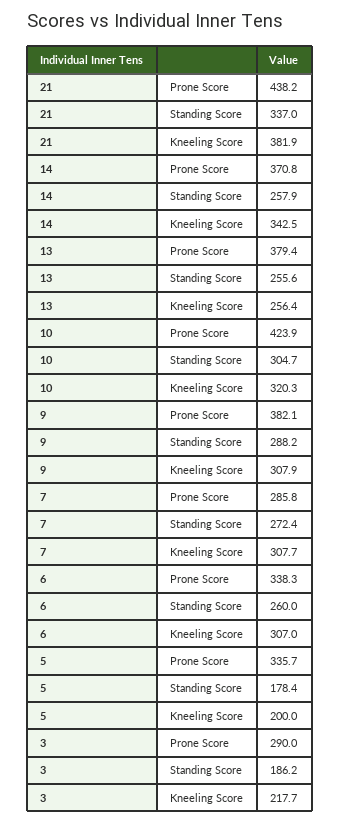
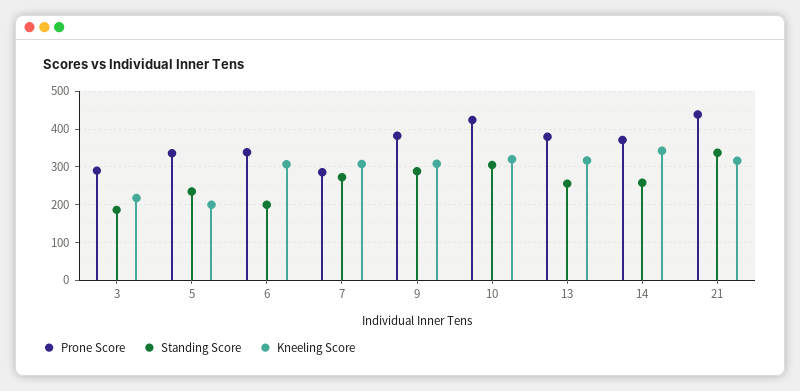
Kneeling Score, 21: 381.9 -> 320
Kneeling Score, 13: 256.4 -> 320
Standing Score, 6: 260 -> 200
Standing Score, 5: 178.4 -> 240

